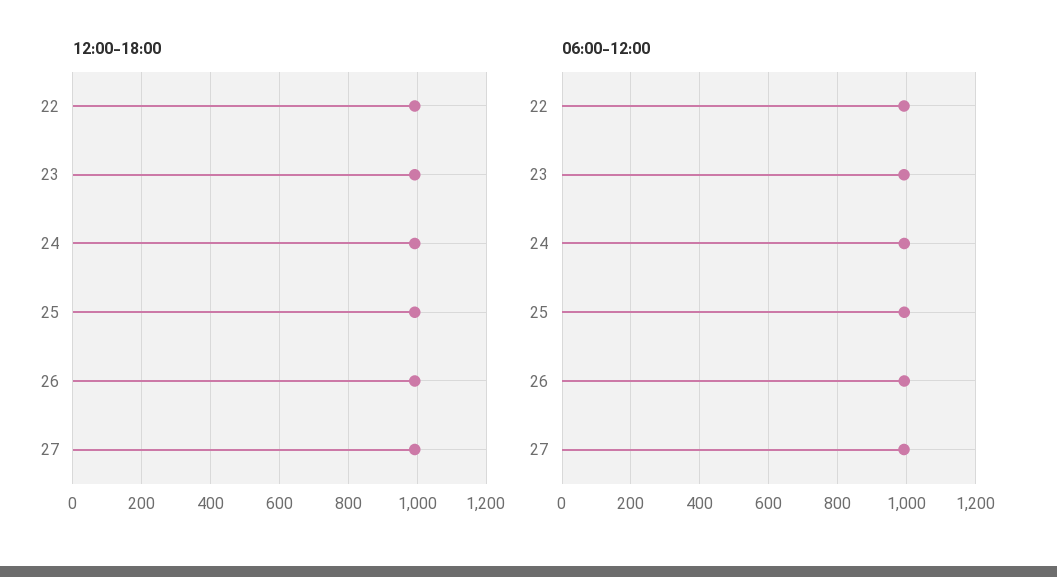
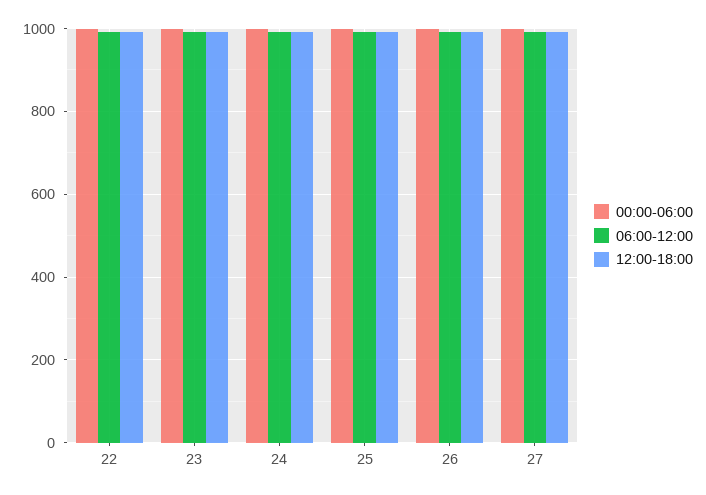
00:00-06:00, 22: none -> 1000
00:00-06:00, 23: none -> 1000
00:00-06:00, 24: none -> 1000
00:00-06:00, 25: none -> 1000
00:00-06:00, 26: none -> 1000
00:00-06:00, 27: none -> 1000

